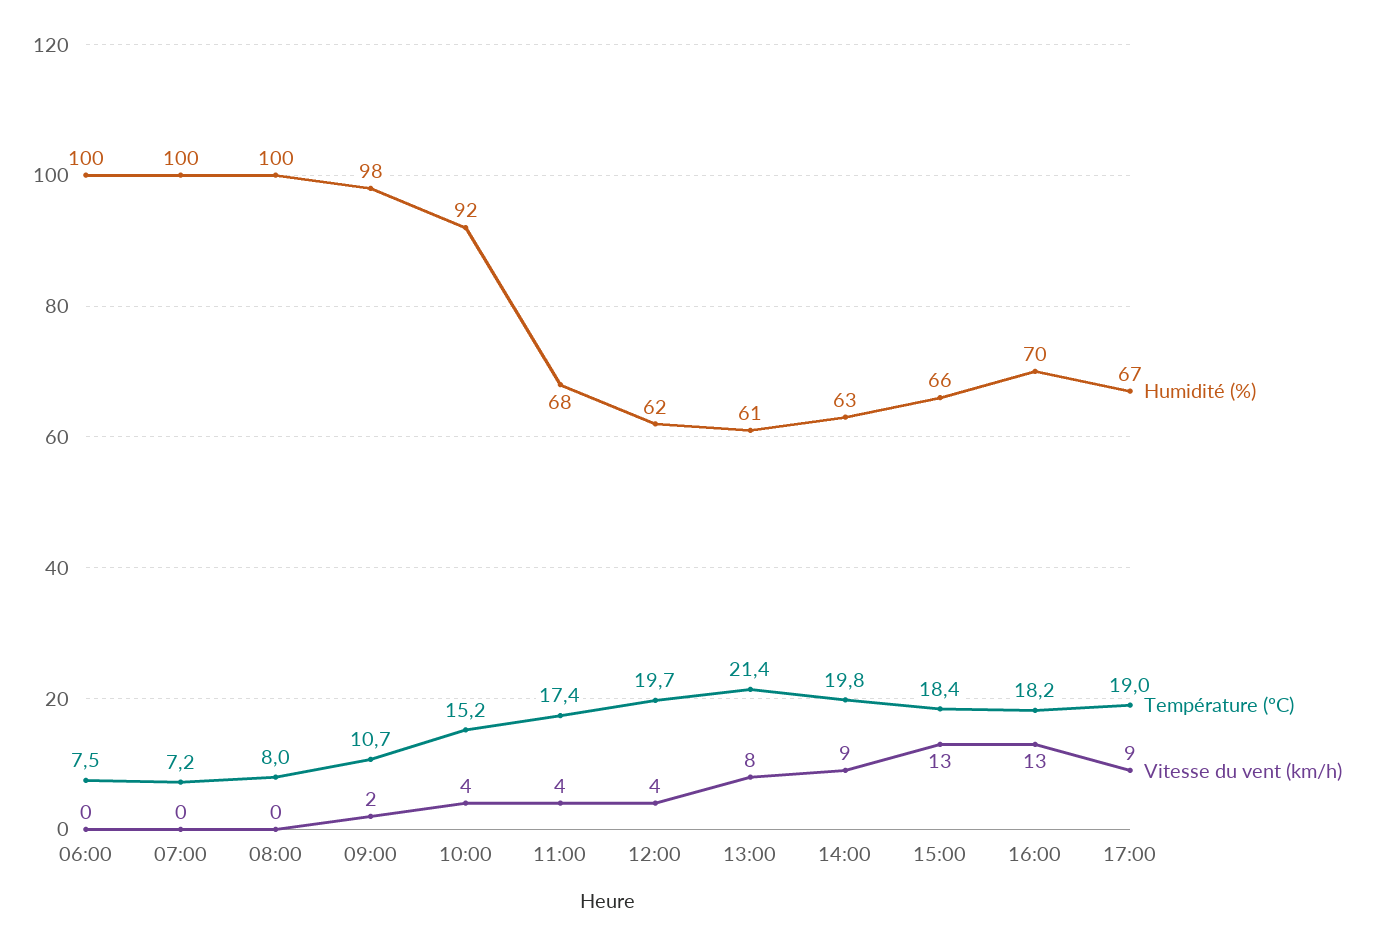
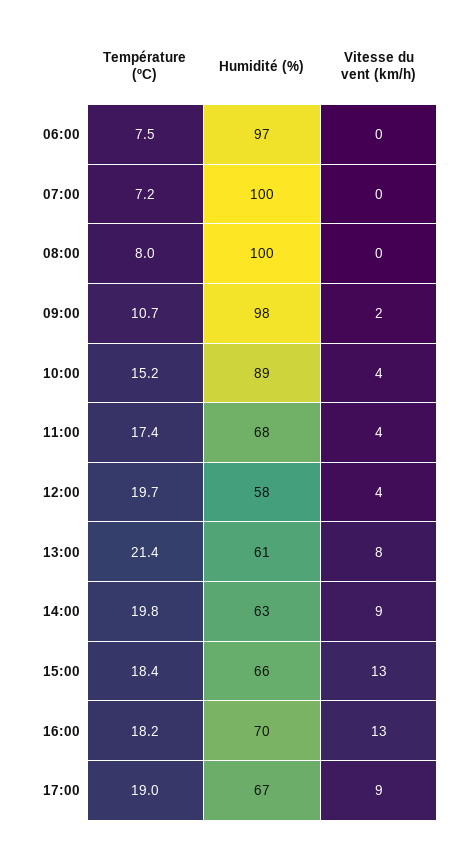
Humidité (%), 06:00: 100 -> 97
Humidité (%), 10:00: 92 -> 89
Humidité (%), 12:00: 62 -> 58

